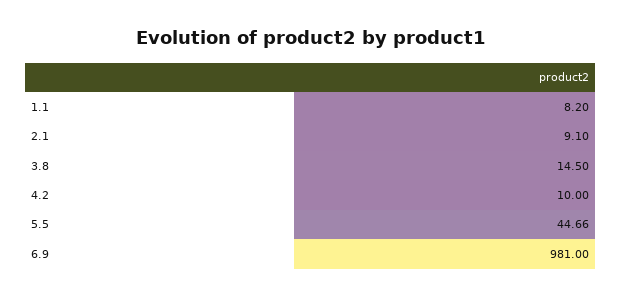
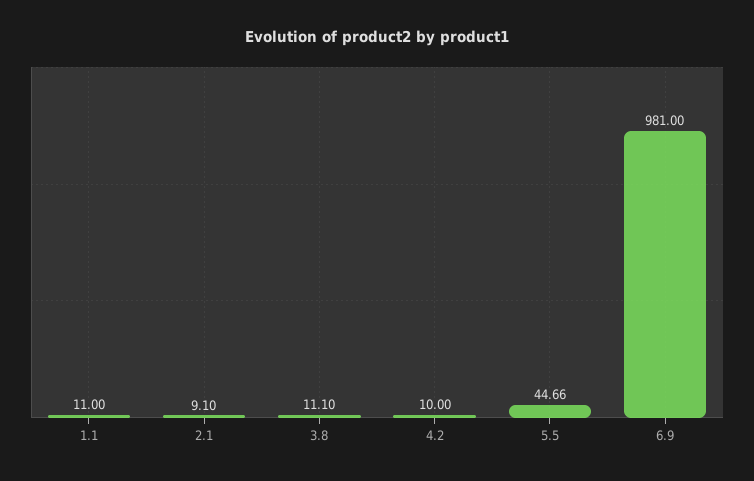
1.1: 8.2 -> 11
3.8: 14.5 -> 11.1

